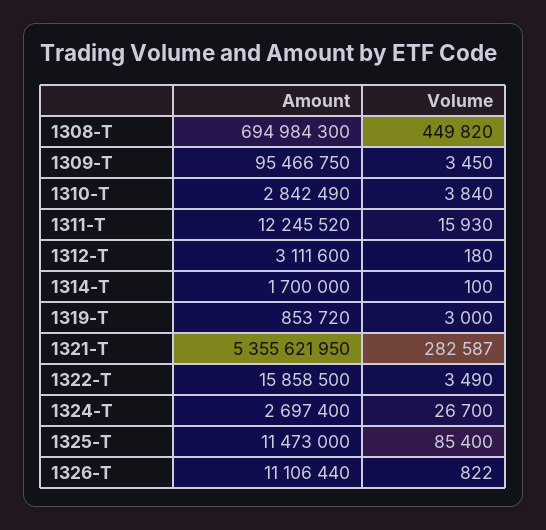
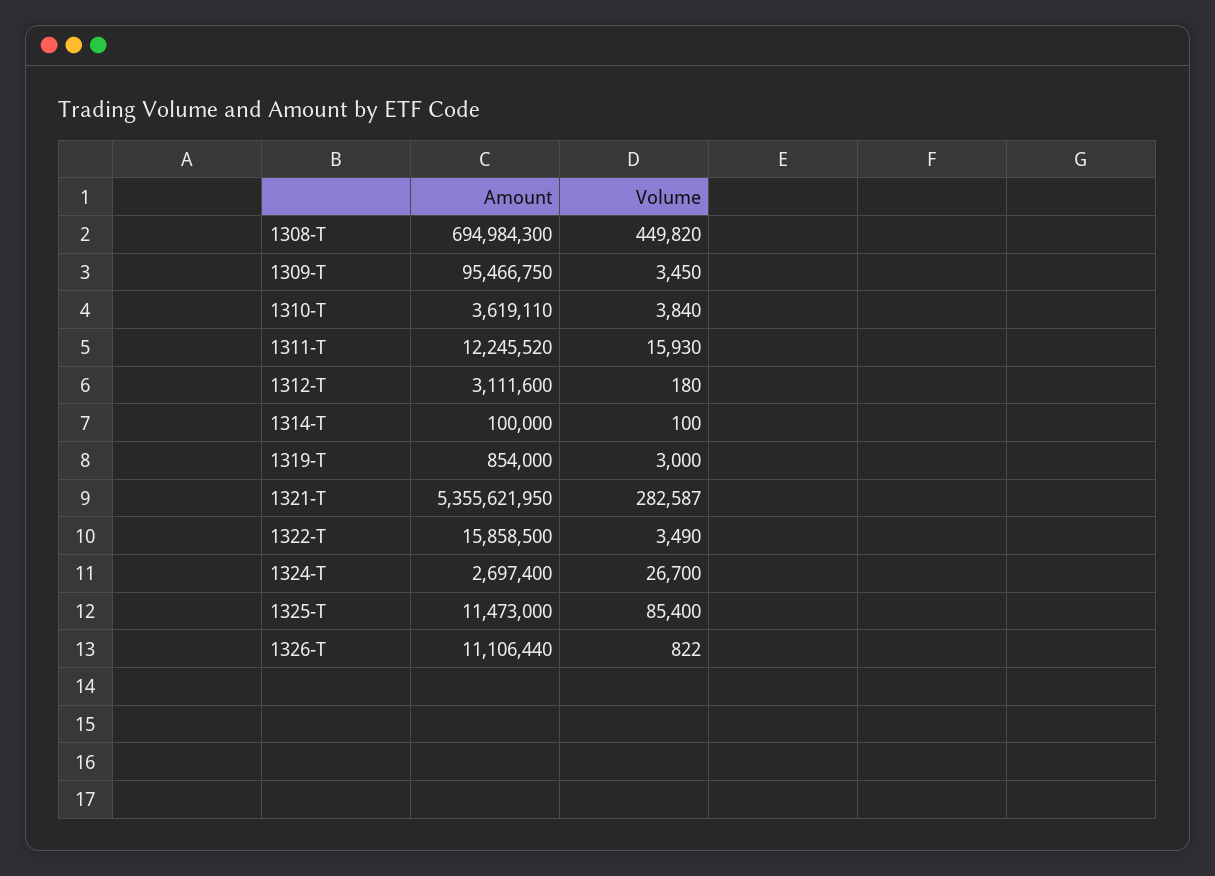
Amount, 1310-T: 2842490 -> 3619110
Amount, 1314-T: 1700000 -> 100000
Amount, 1319-T: 853720 -> 854000

